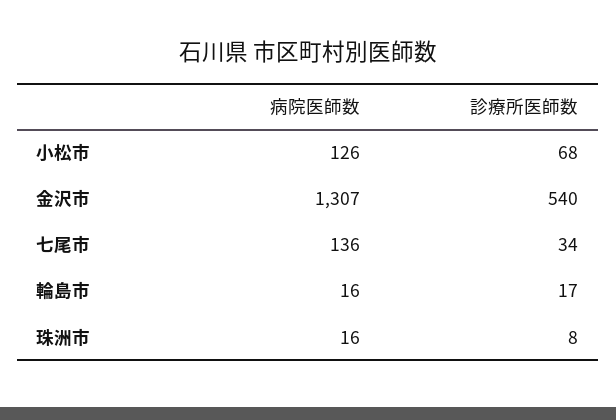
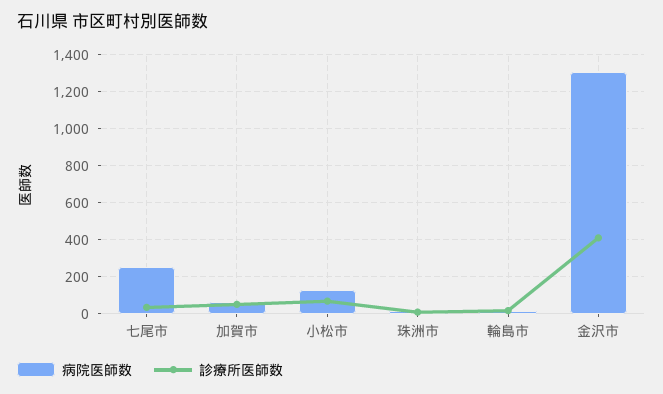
診療所医師数, 金沢市: 540 -> 400
病院医師数, 七尾市: 136 -> 250
病院医師数, 加賀市: none -> 50
診療所医師数, 加賀市: none -> 50

